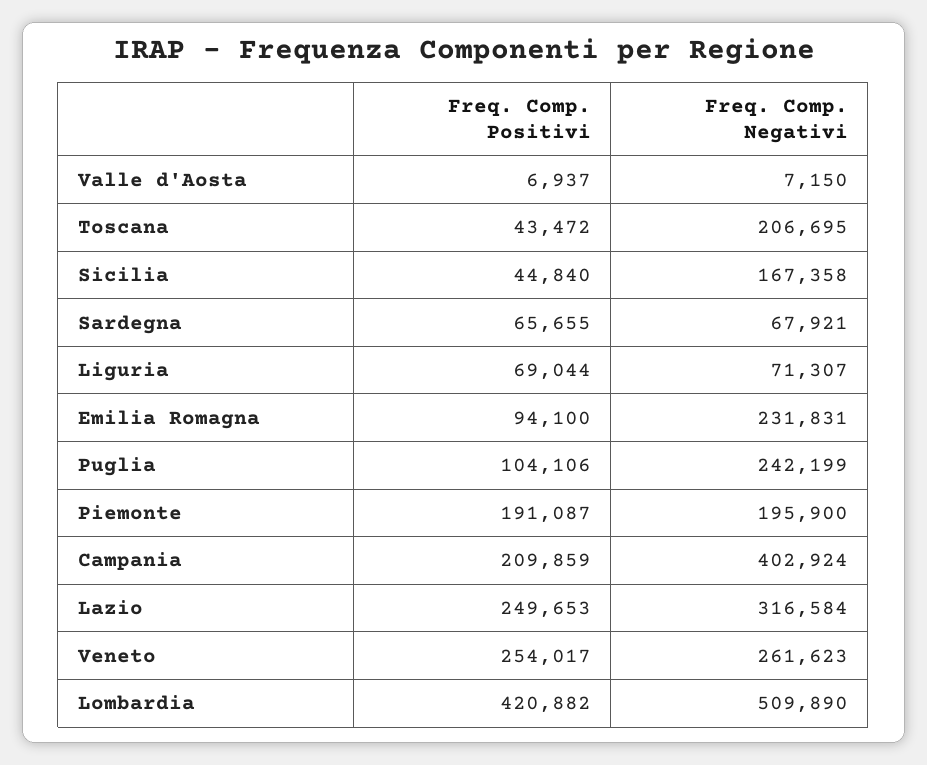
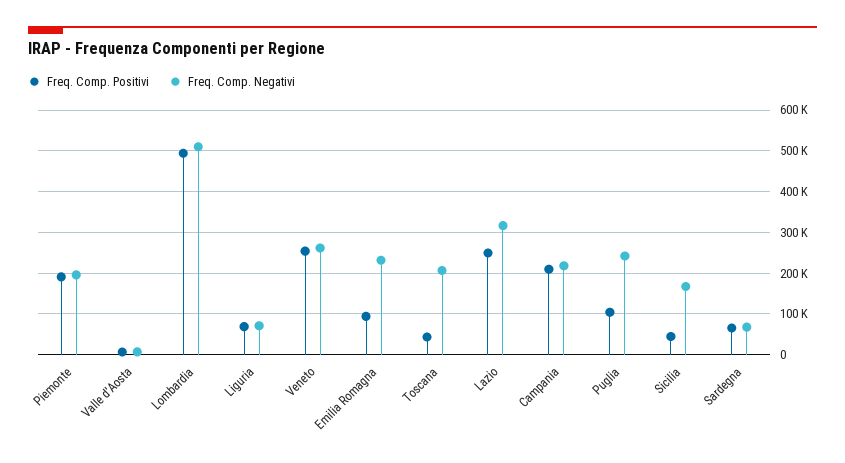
Freq. Comp. Negativi, Campania: 402924 -> 220000
Freq. Comp. Positivi, Lombardia: 420882 -> 500000

